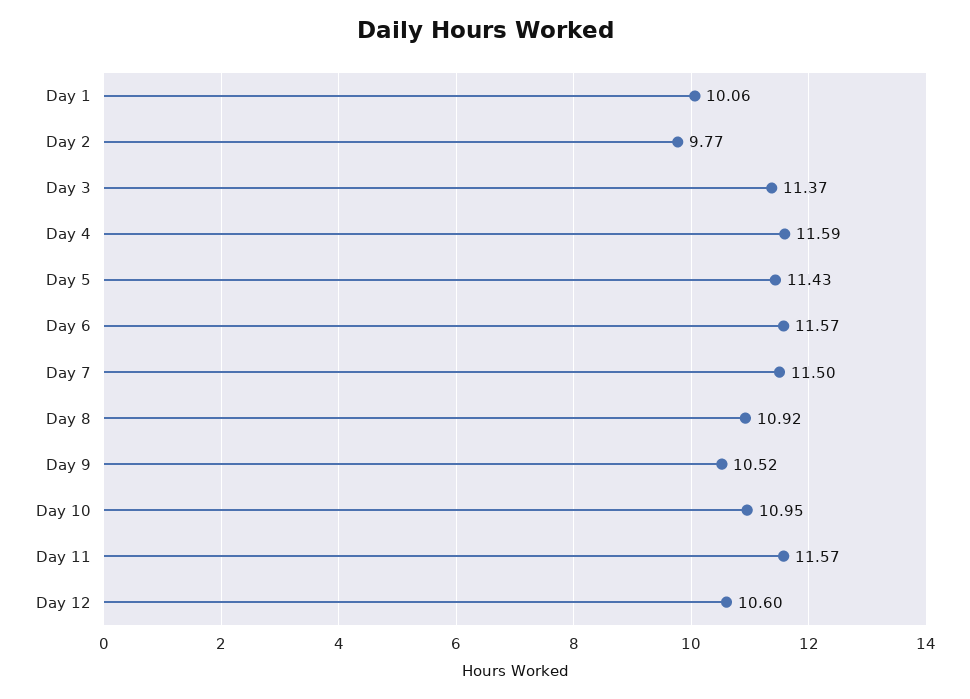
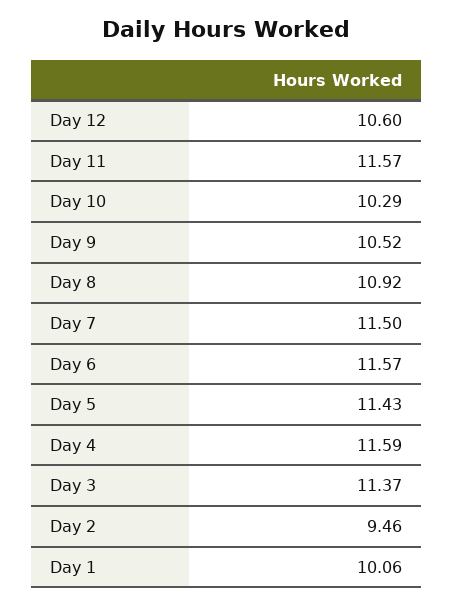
Day 2: 9.77 -> 9.46
Day 10: 10.95 -> 10.29

